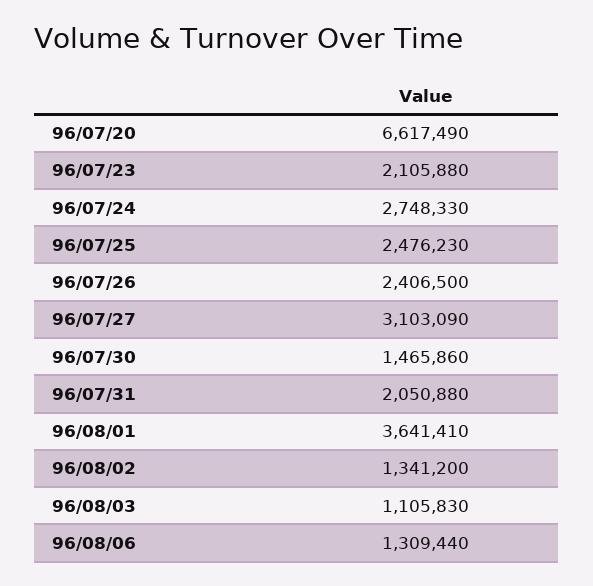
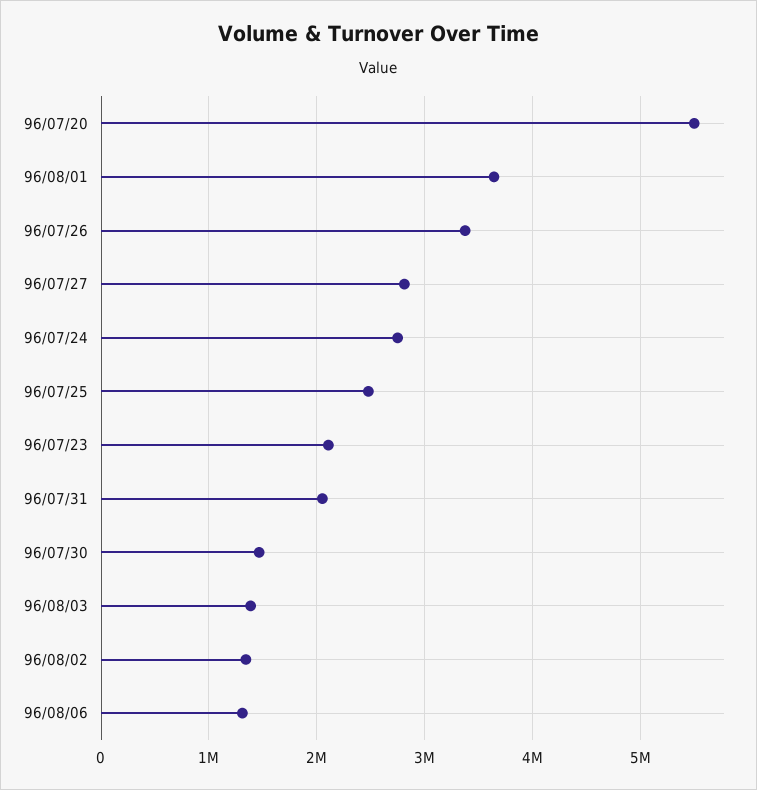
96/07/20: 6617490 -> 5500000
96/07/26: 2406500 -> 3400000
96/07/27: 3103090 -> 2800000
96/08/03: 1105830 -> 1400000

